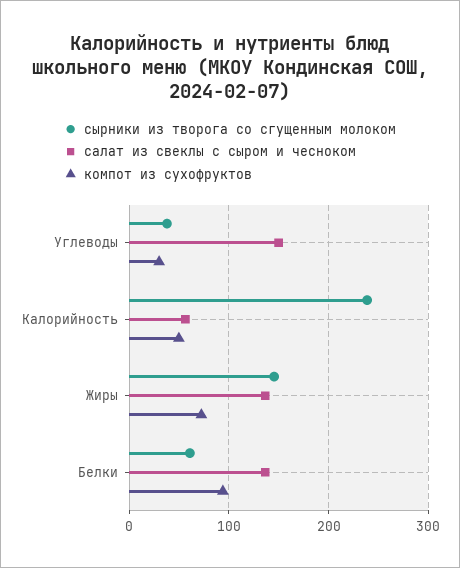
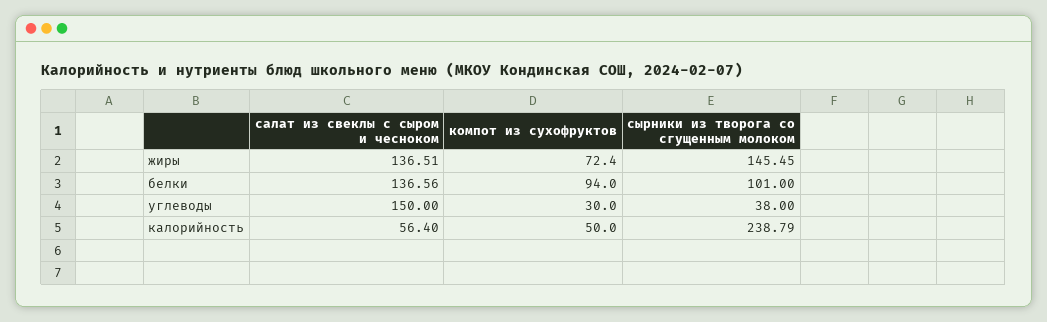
сырники из творога со сгущенным молоком, Белки: 60 -> 101

